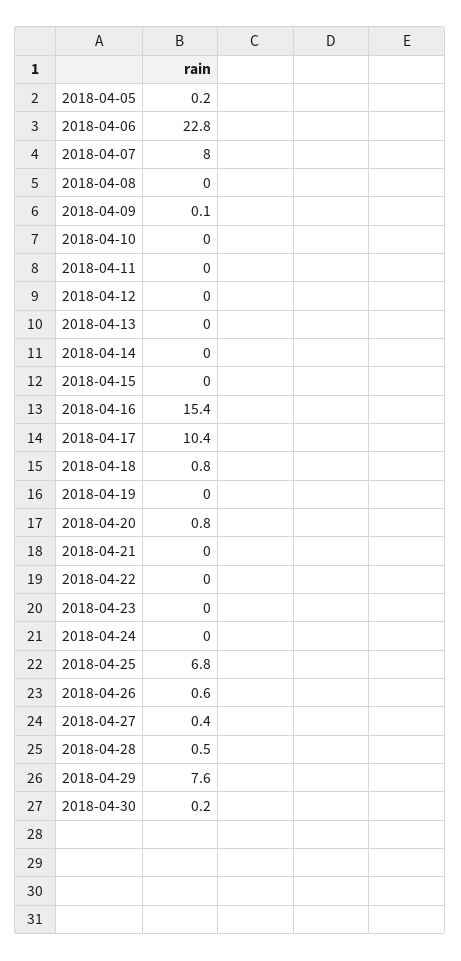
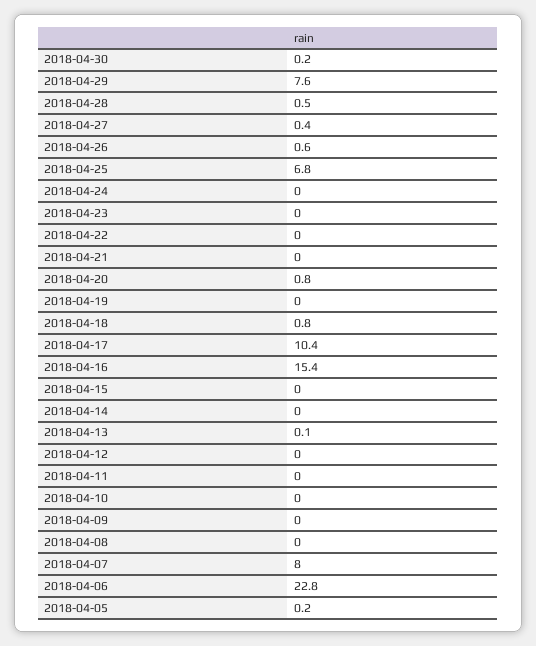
2018-04-09: 0.1 -> 0
2018-04-13: 0 -> 0.1

